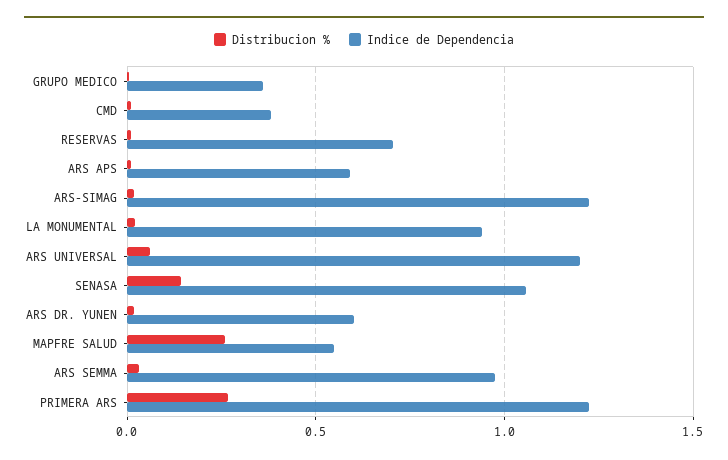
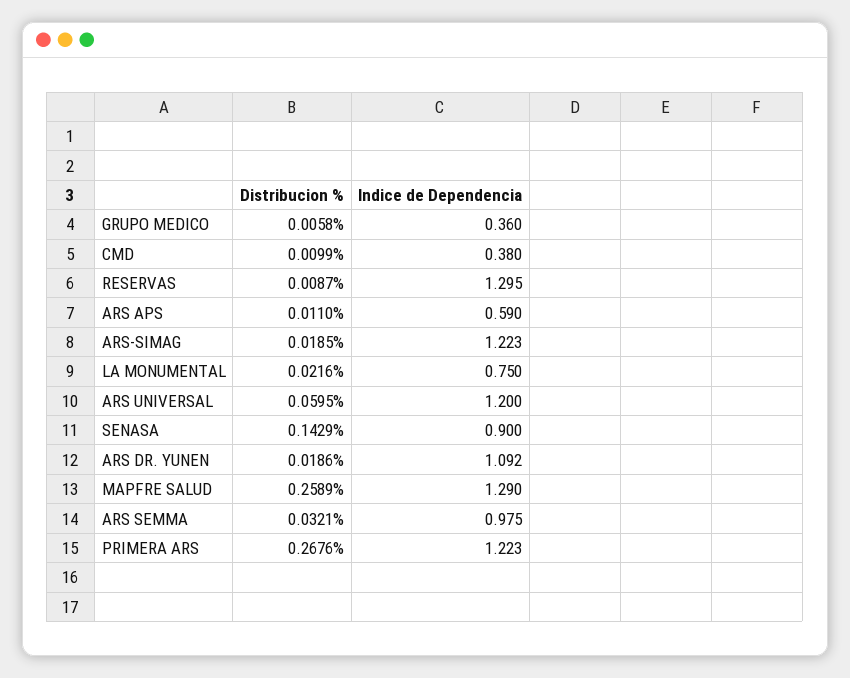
Indice de Dependencia, RESERVAS: 0.7 -> 1.295
Indice de Dependencia, LA MONUMENTAL: 0.95 -> 0.75
Indice de Dependencia, SENASA: 1.05 -> 0.9
Indice de Dependencia, ARS DR. YUNEN: 0.6 -> 1.092
Indice de Dependencia, MAPFRE SALUD: 0.55 -> 1.29

